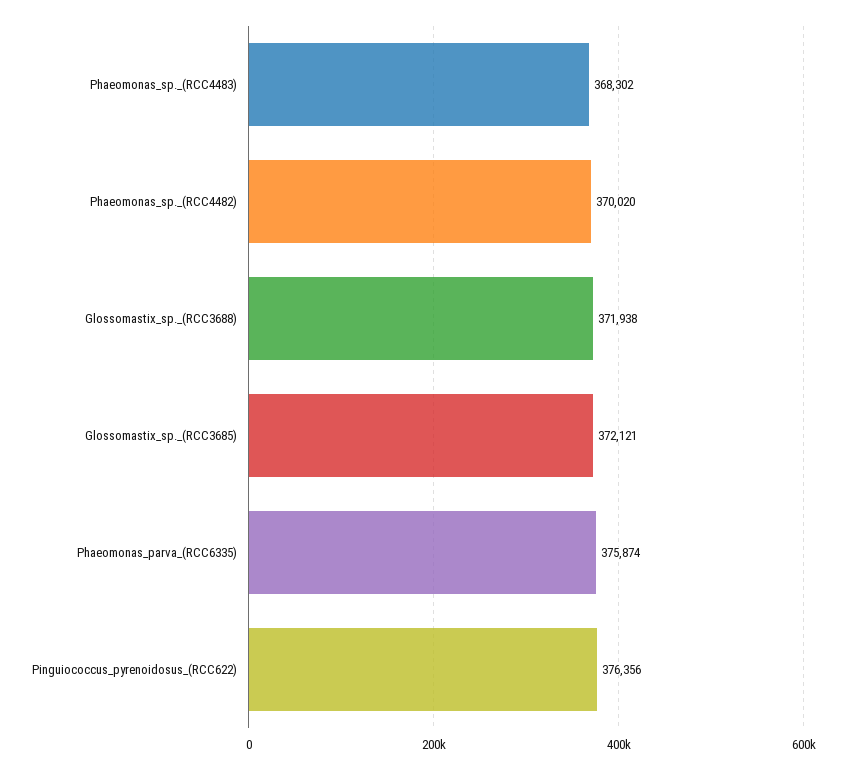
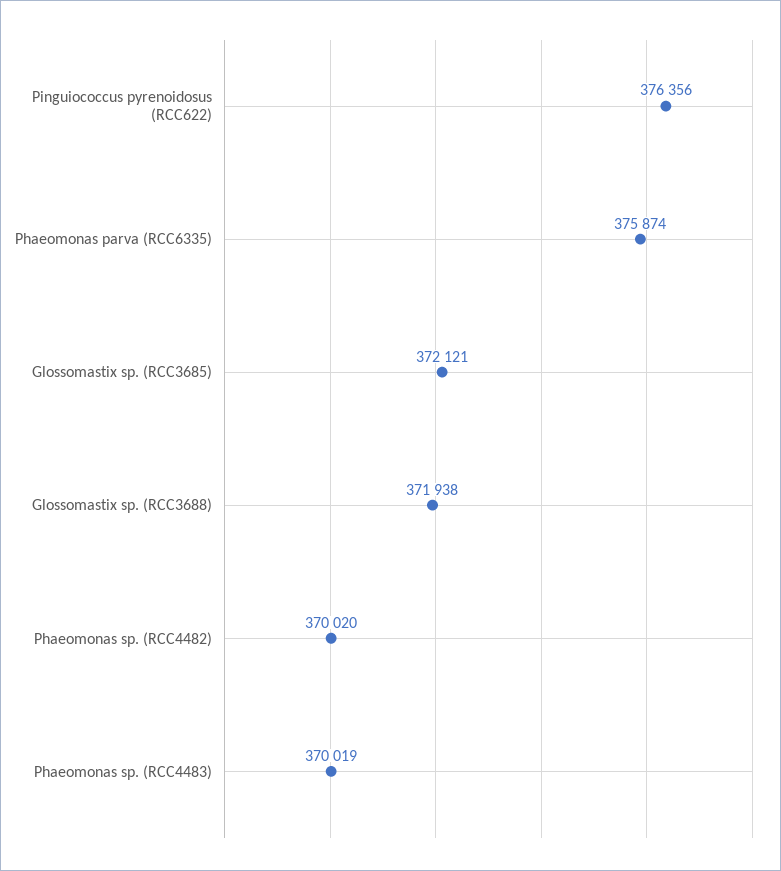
Phaeomonas_sp._(RCC4483): 368302 -> 370019

